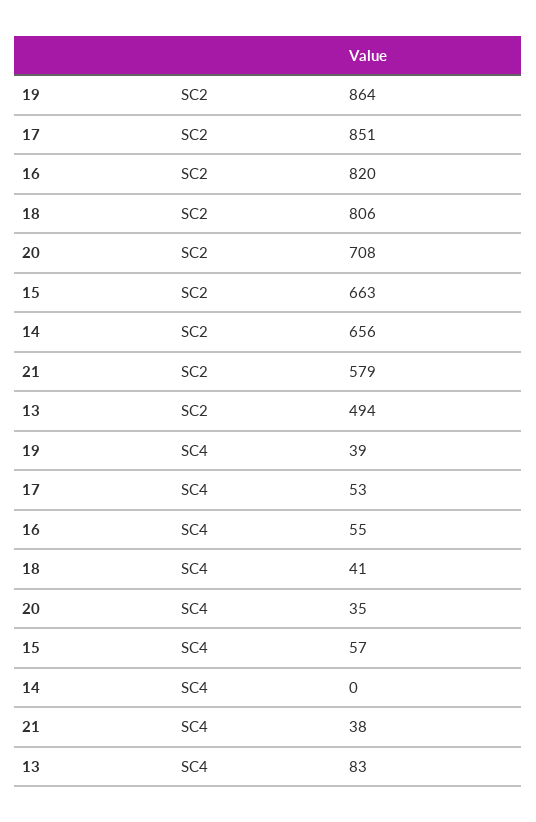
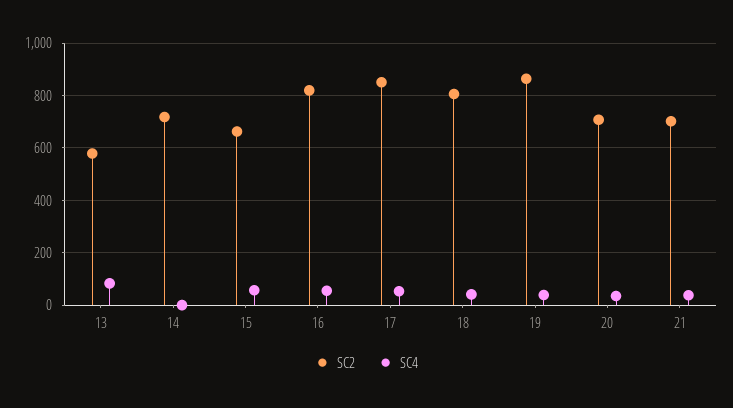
SC2, 14: 656 -> 725
SC2, 21: 579 -> 700
SC2, 13: 494 -> 575

